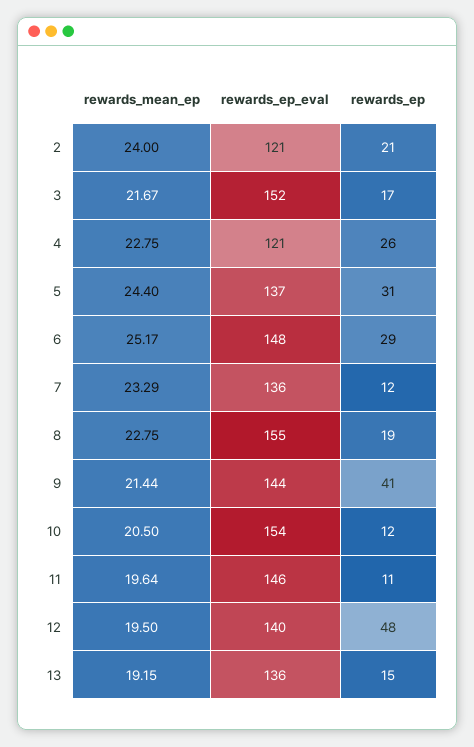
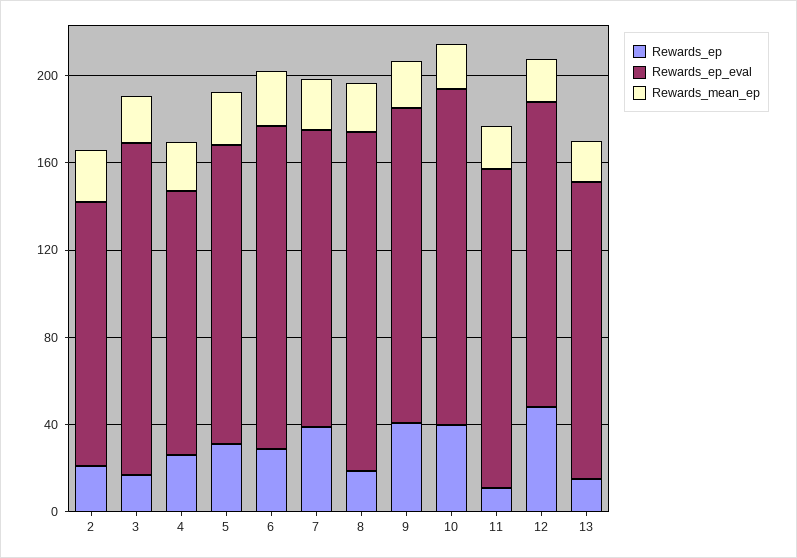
rewards_ep, 7: 12 -> 40
rewards_ep, 10: 12 -> 40

